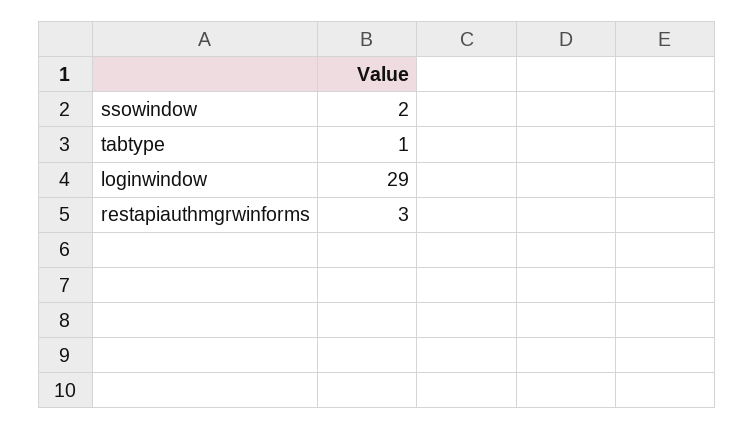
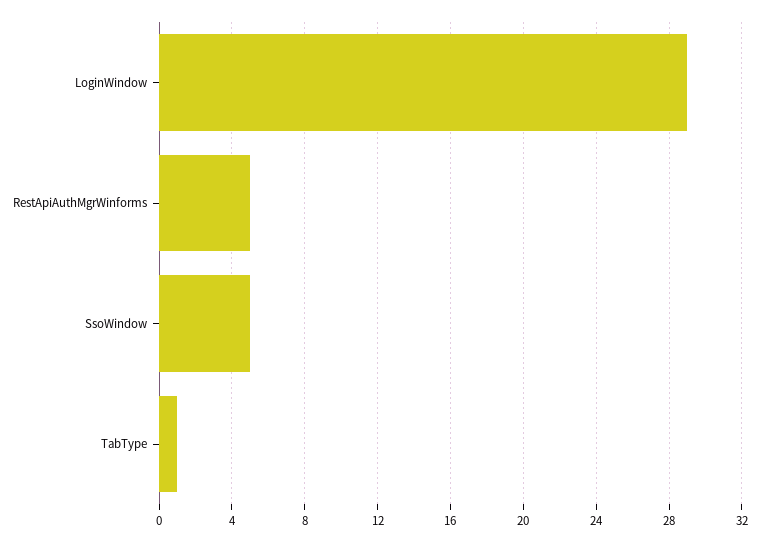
ssowindow: 2 -> 5
restapiauthmgrwinforms: 3 -> 5

